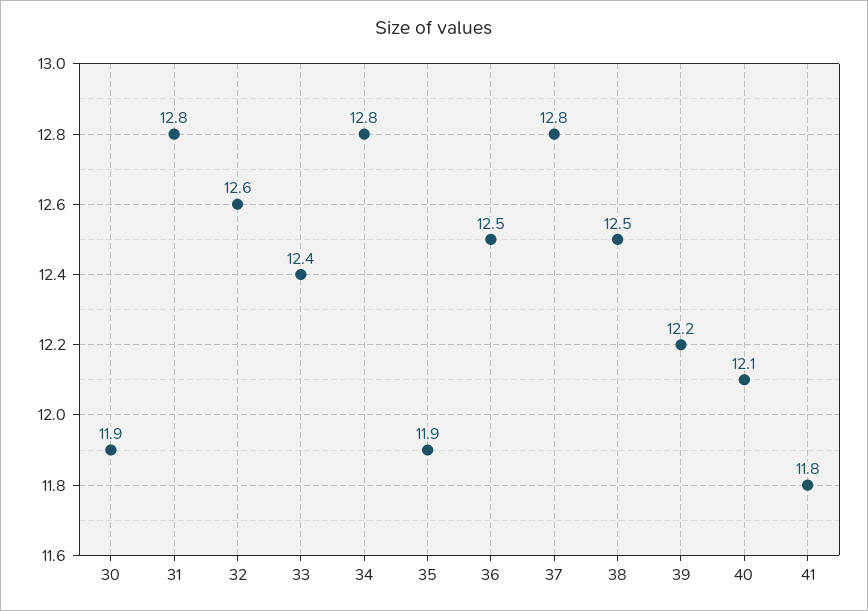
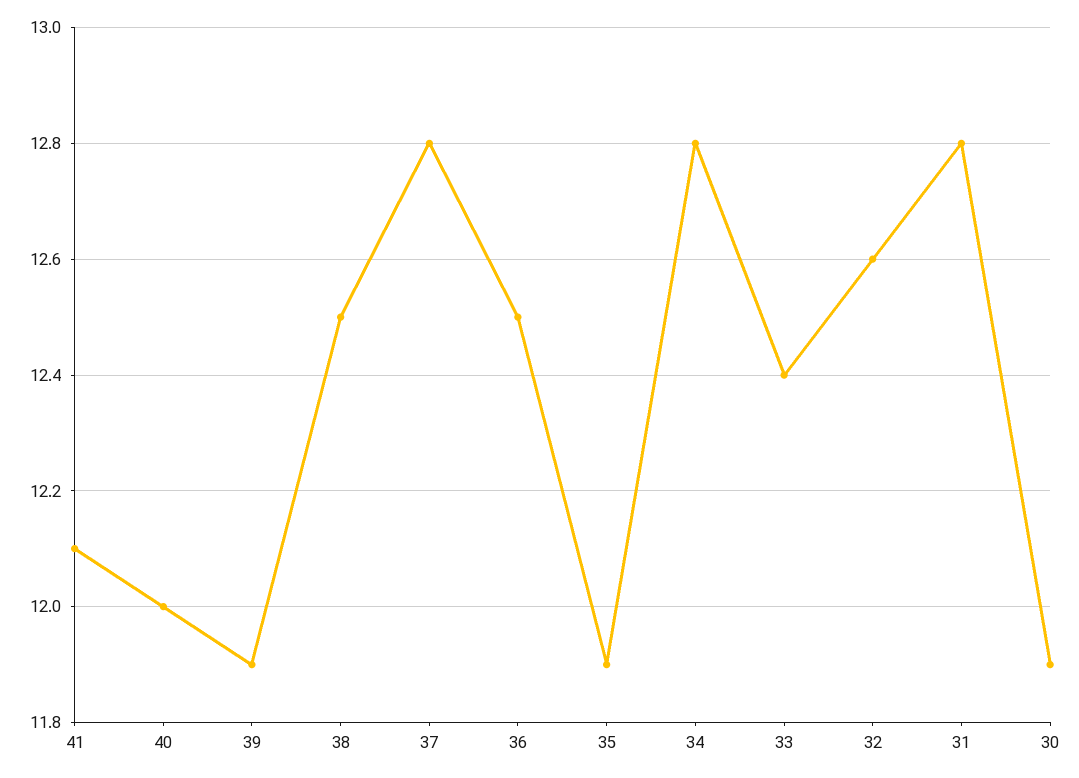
39: 12.2 -> 11.9
40: 12.1 -> 12
41: 11.8 -> 12.1

